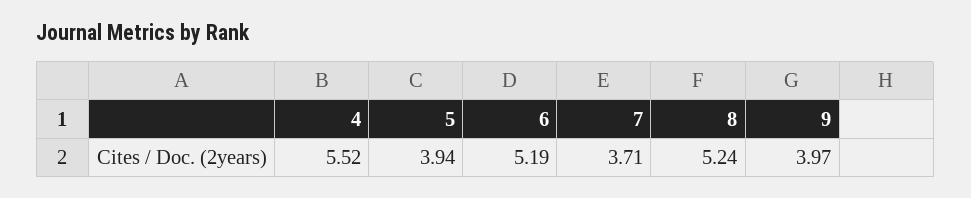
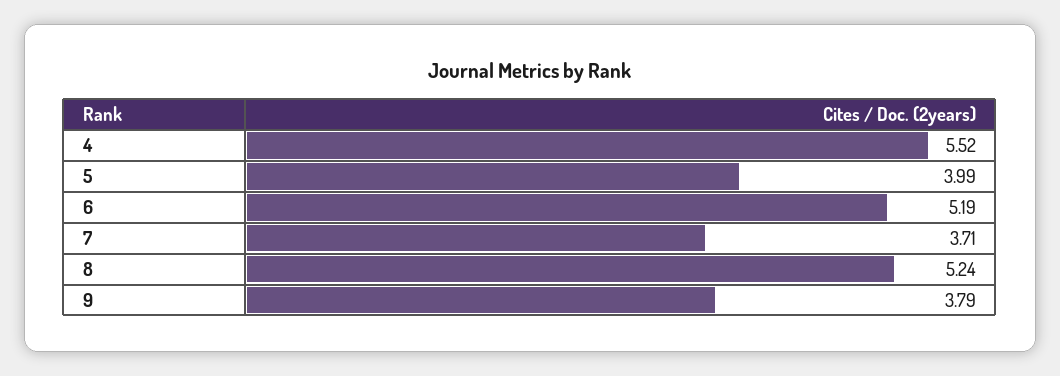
5: 3.94 -> 3.99
9: 3.97 -> 3.79

